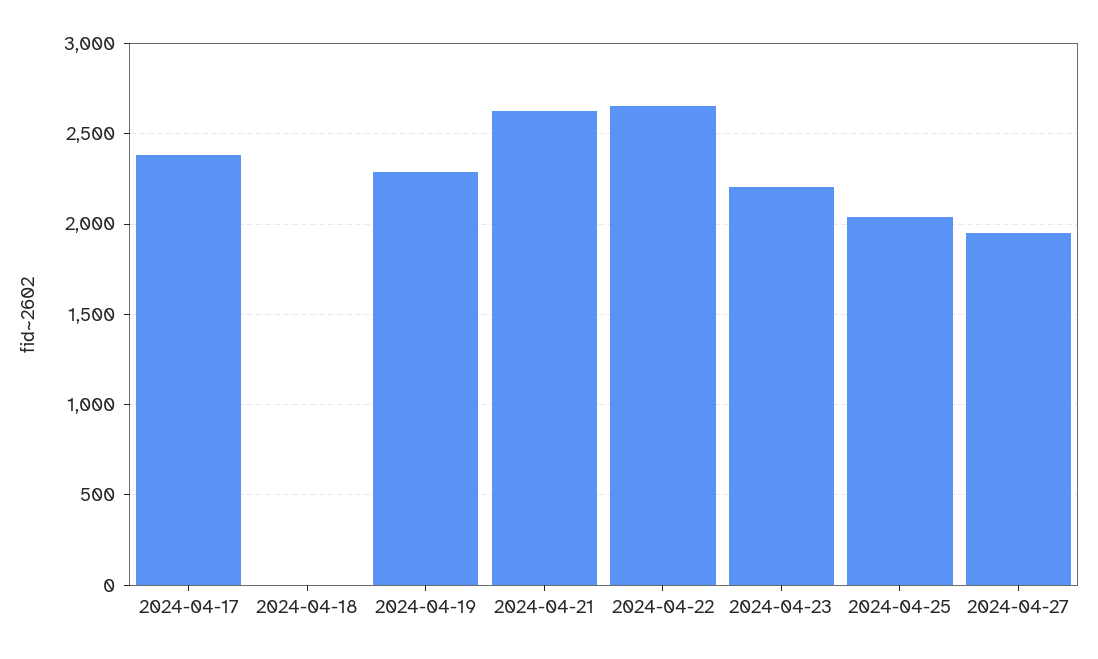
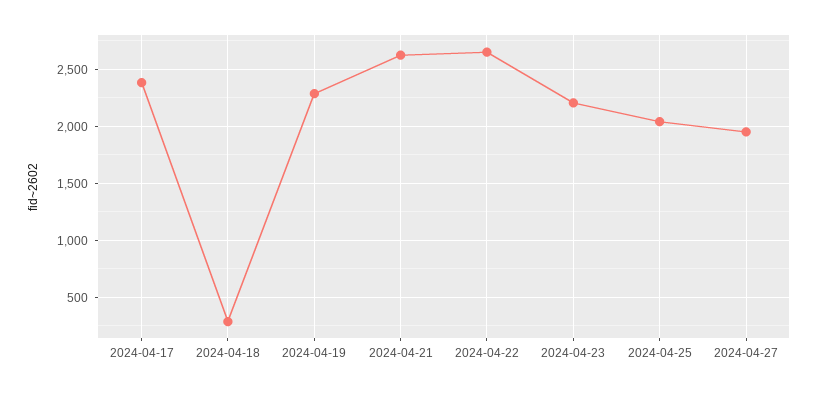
2024-04-18: 0 -> 300

